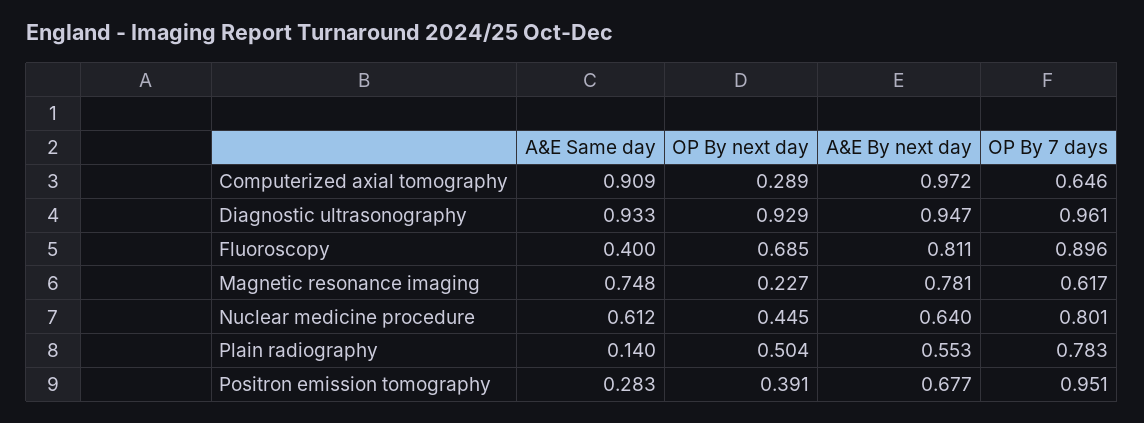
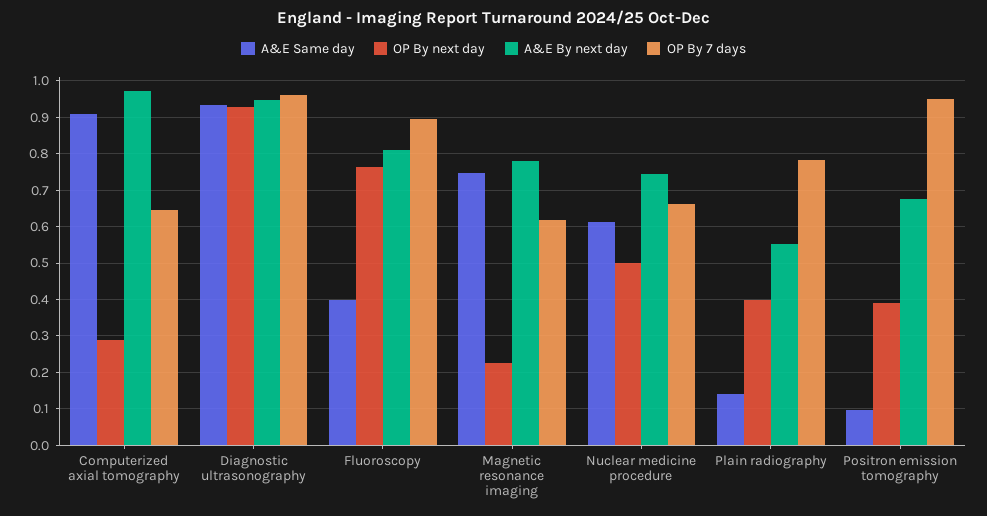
OP By next day, Fluoroscopy: 0.685 -> 0.76
OP By next day, Nuclear medicine procedure: 0.445 -> 0.5
A&E By next day, Nuclear medicine procedure: 0.64 -> 0.74
OP By 7 days, Nuclear medicine procedure: 0.801 -> 0.66
OP By next day, Plain radiography: 0.504 -> 0.4
A&E Same day, Positron emission tomography: 0.283 -> 0.1

